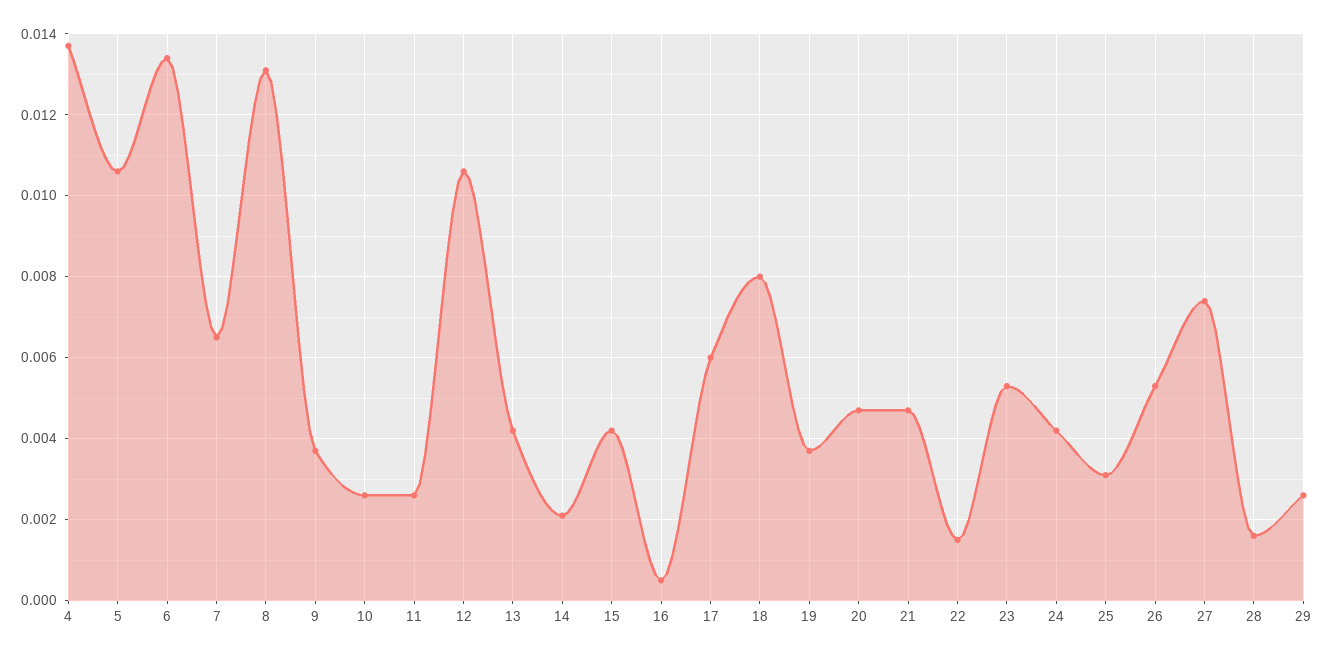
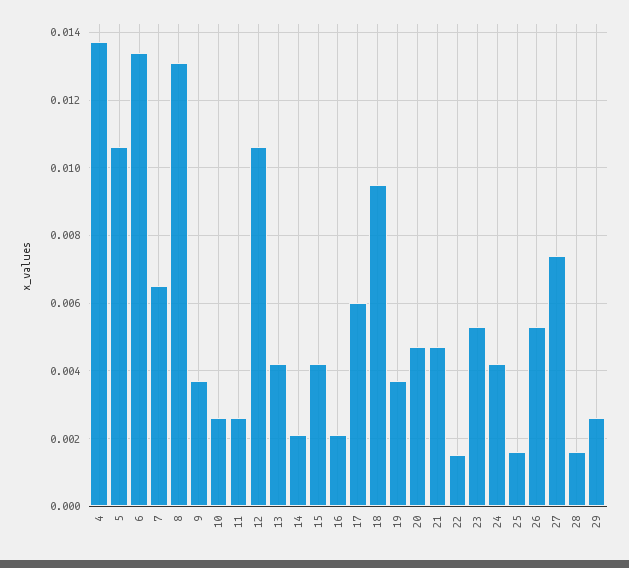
16: 0.0005 -> 0.002
18: 0.008 -> 0.0095
25: 0.003 -> 0.0015

